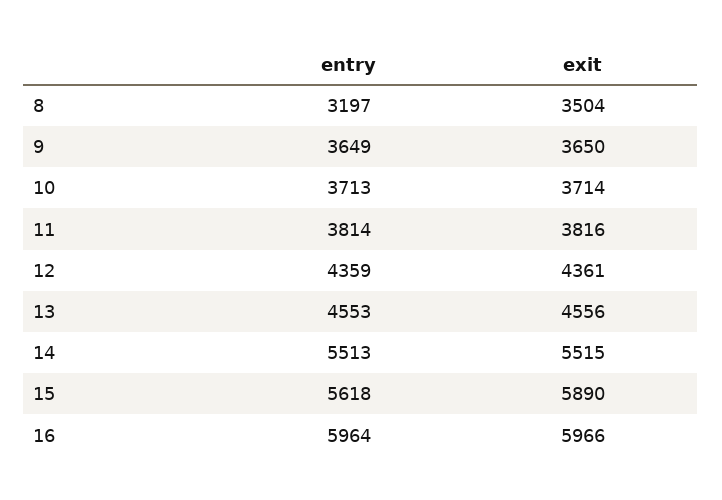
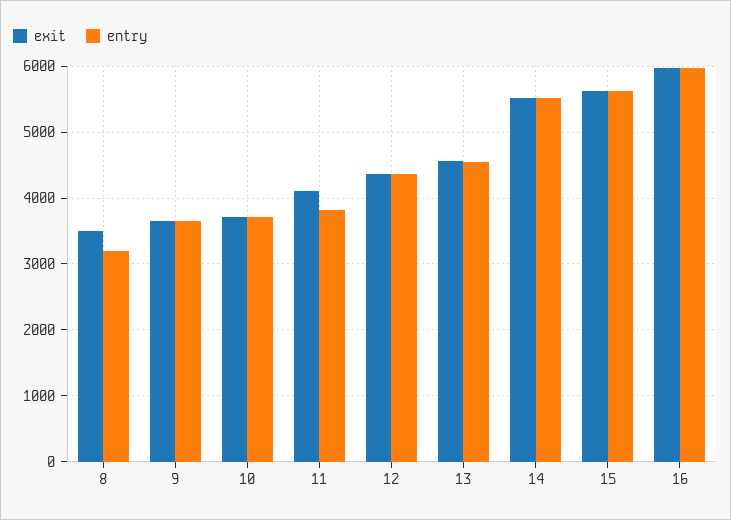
exit, 11: 3816 -> 4100
exit, 15: 5890 -> 5600

